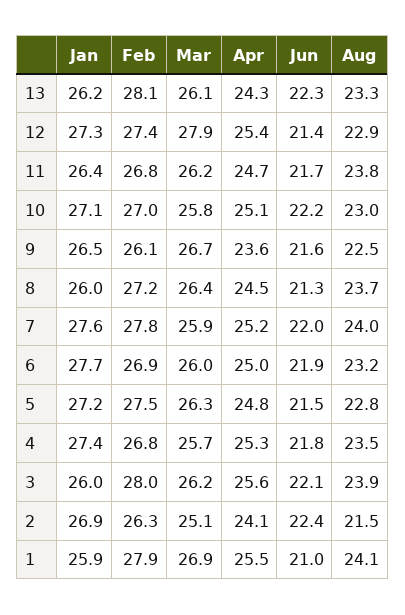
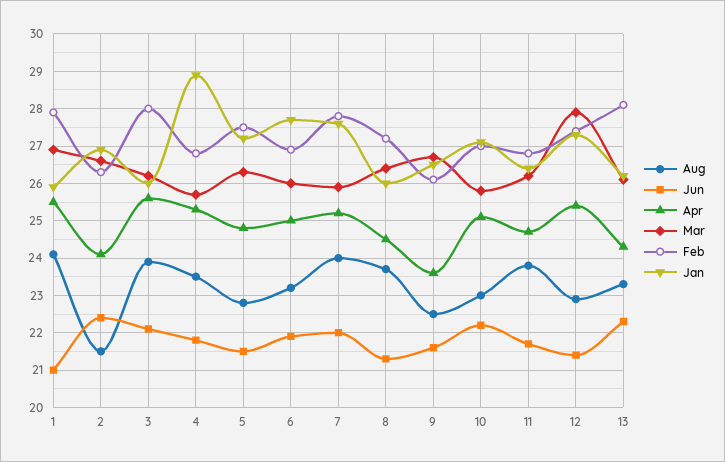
Jan, 4: 27.4 -> 29
Mar, 2: 25.1 -> 26.5

